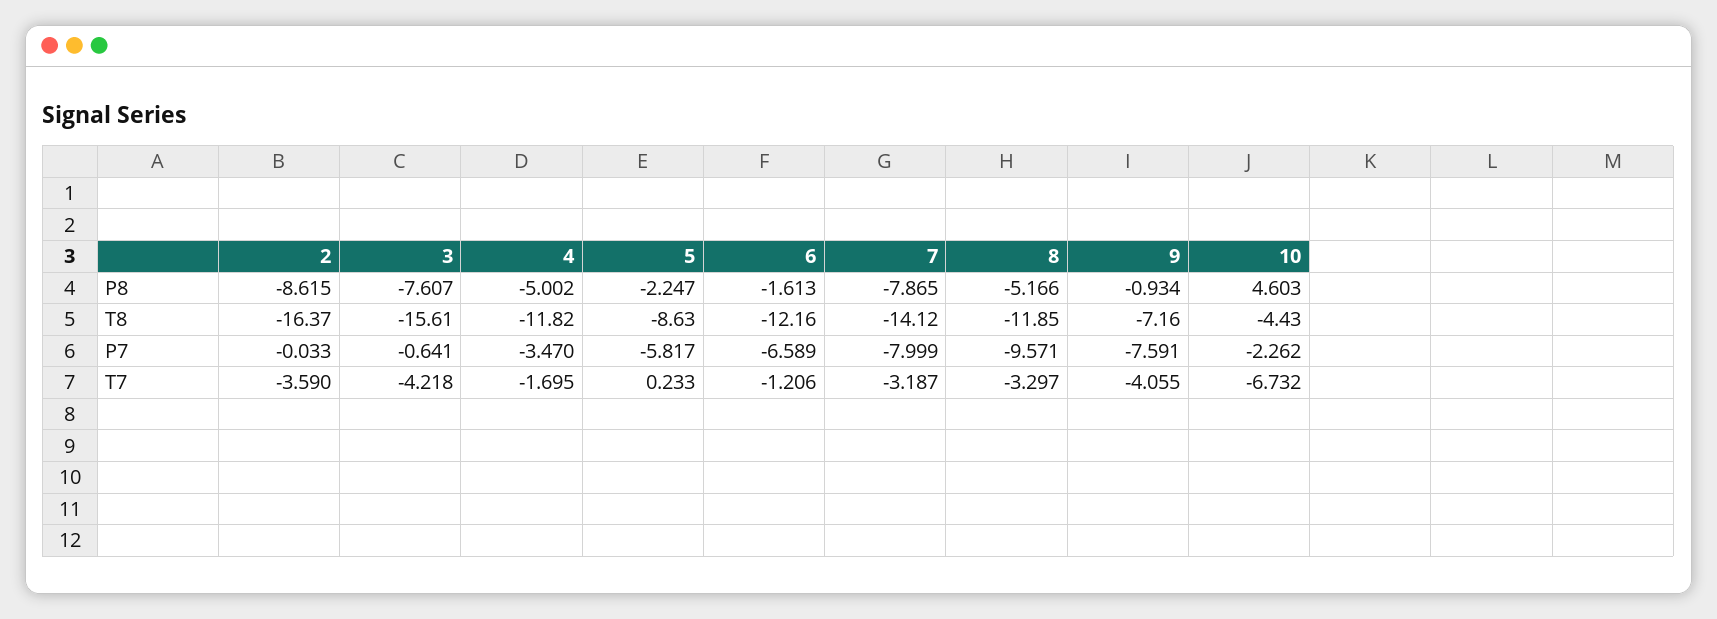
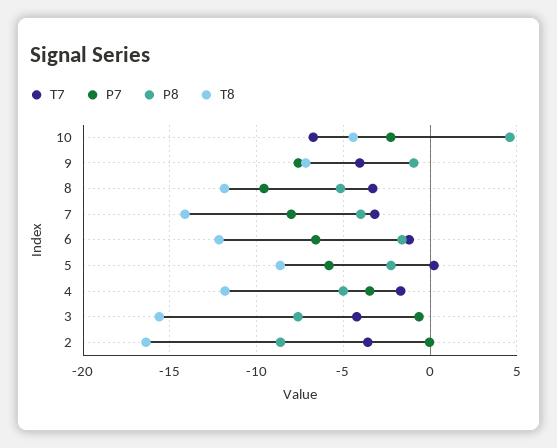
P8, 7: -7.865 -> -4

